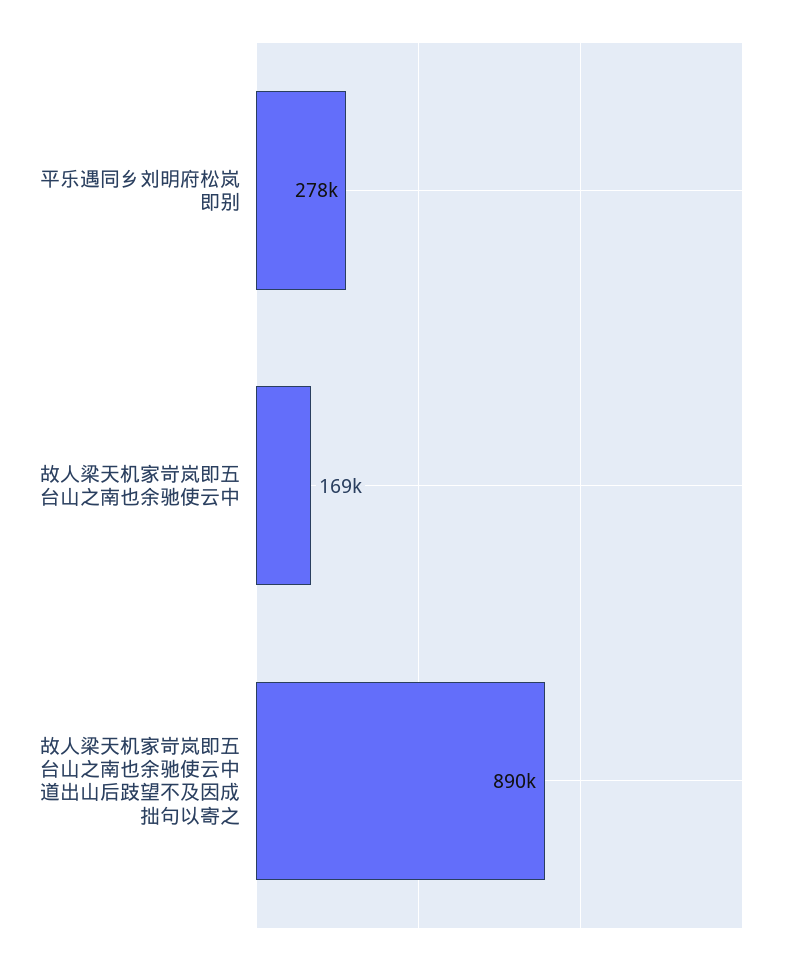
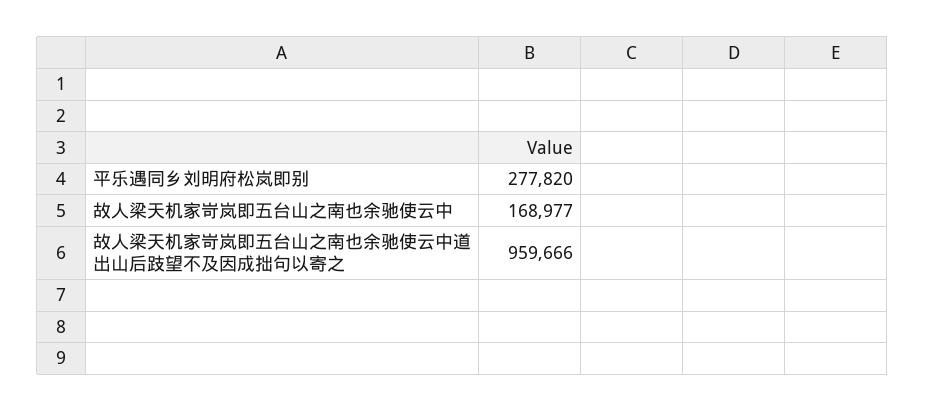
故人梁天机家岢岚即五台山之南也余驰使云中道出山后跂望不及因成拙句以寄之: 890000 -> 959666

